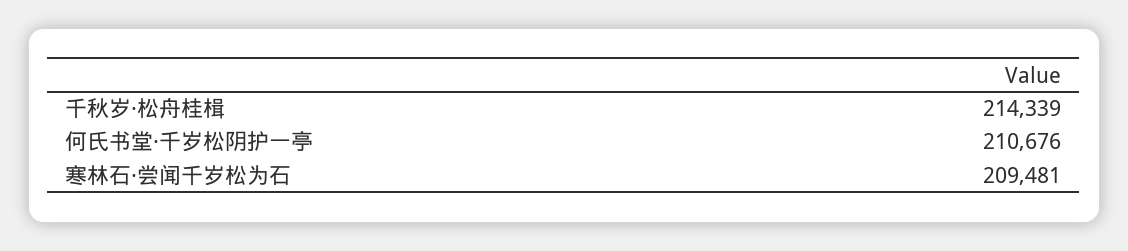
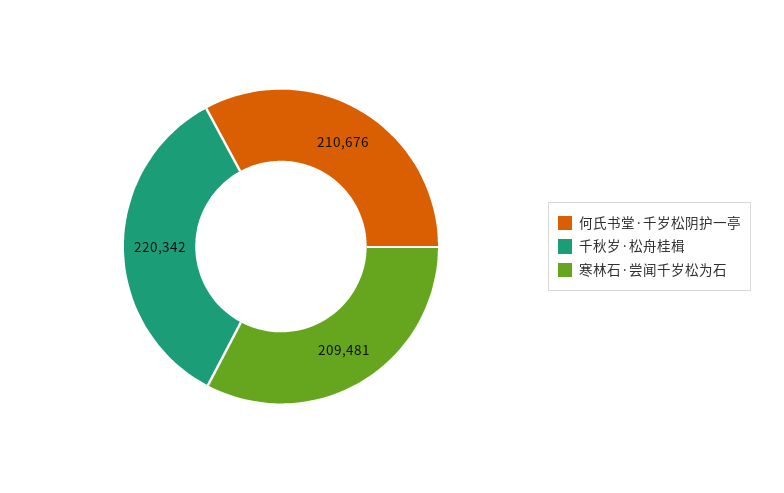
千秋岁·松舟桂楫: 214339 -> 220342

